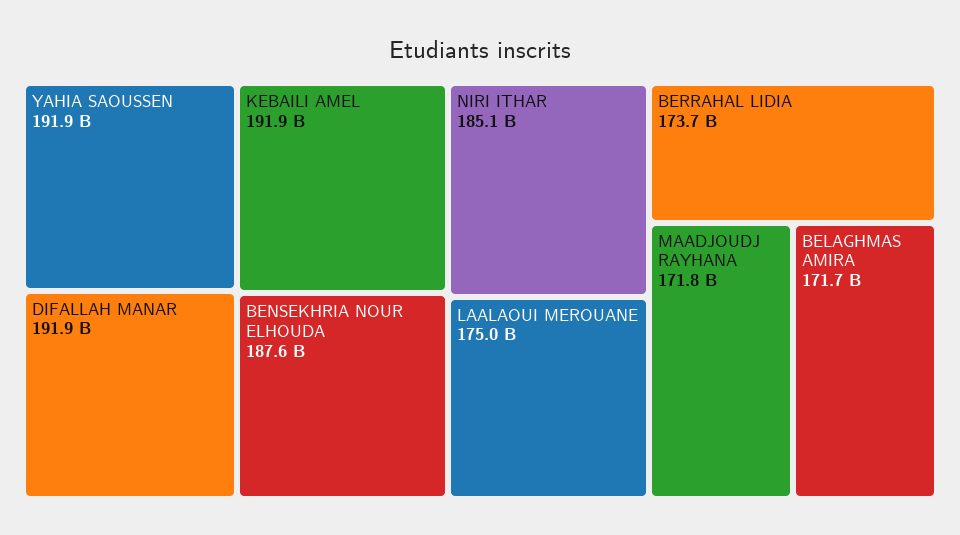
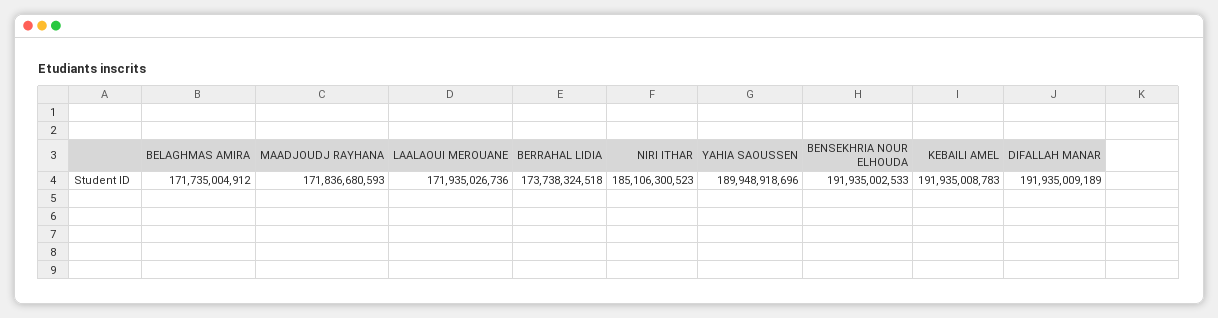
YAHIA SAOUSSEN: 191900000000 -> 189948918696
BENSEKHRIA NOUR ELHOUDA: 187600000000 -> 191935002533
LAALAOUI MEROUANE: 175000000000 -> 171935026736

